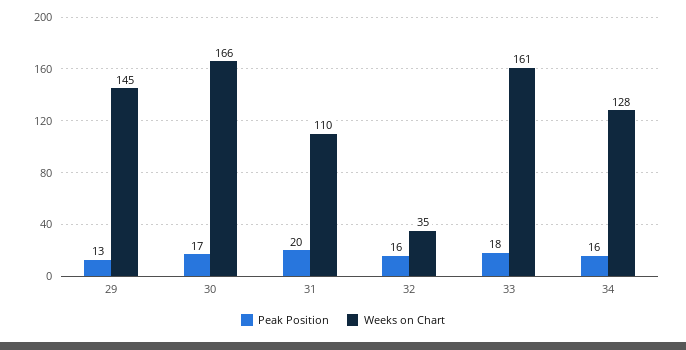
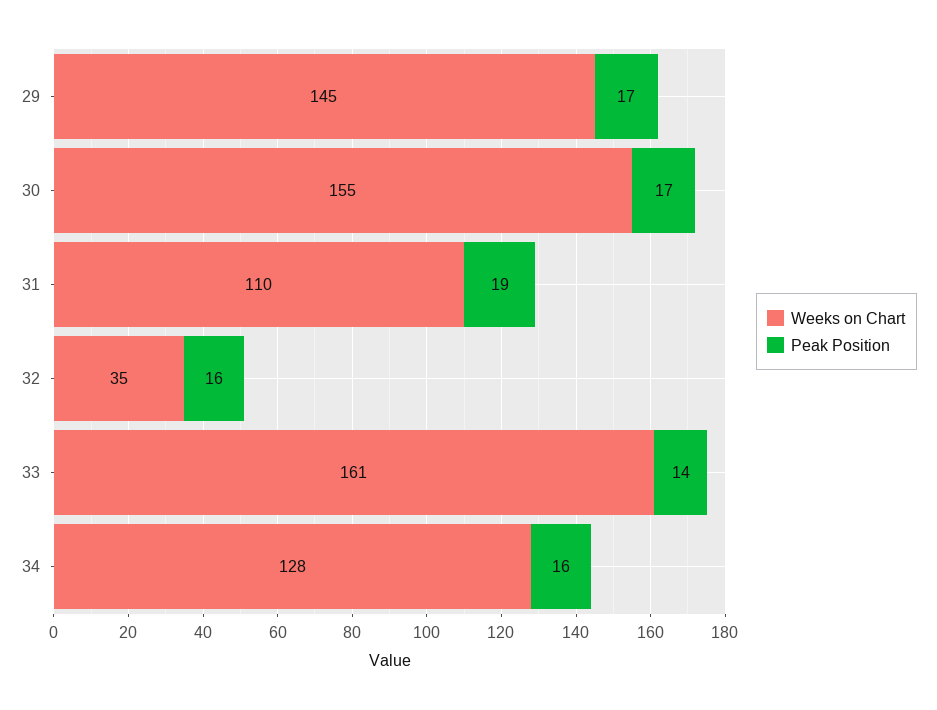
Peak Position, 29: 13 -> 17
Weeks on Chart, 30: 166 -> 155
Peak Position, 31: 20 -> 19
Peak Position, 33: 18 -> 14

